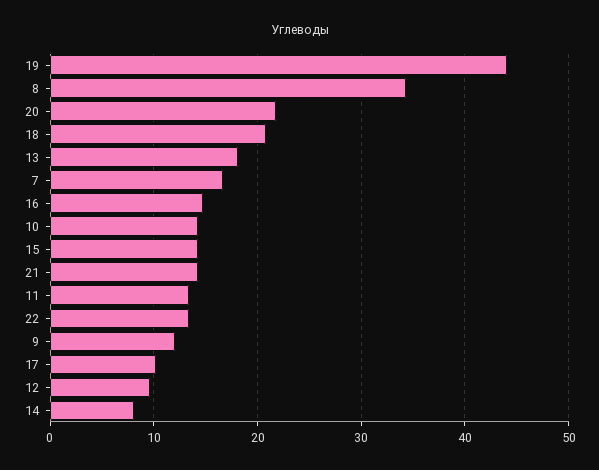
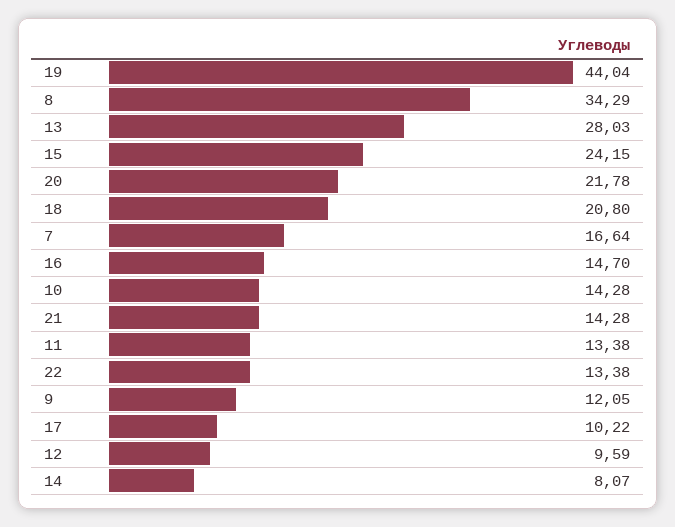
13: 18 -> 28.03
15: 14 -> 24.15

